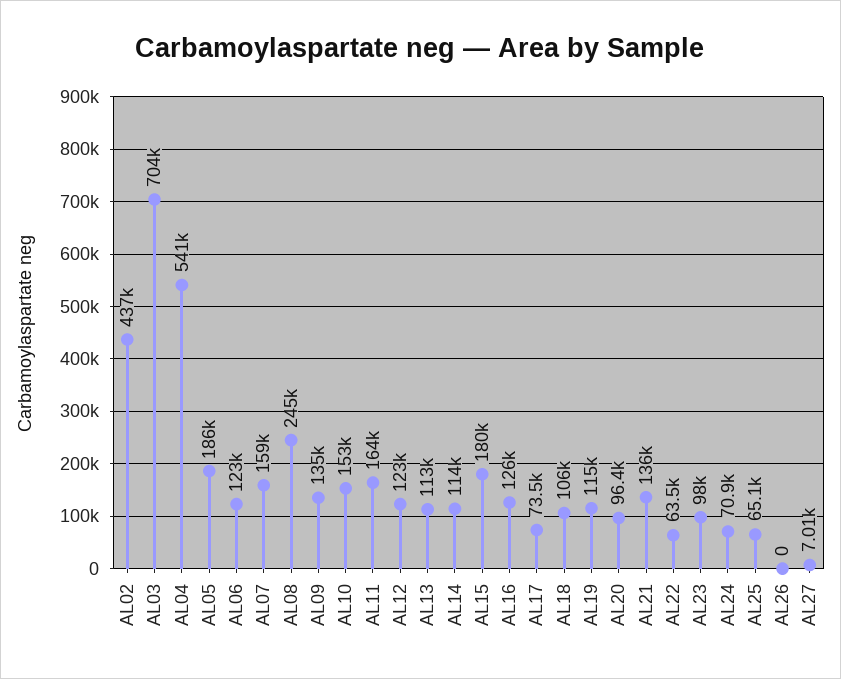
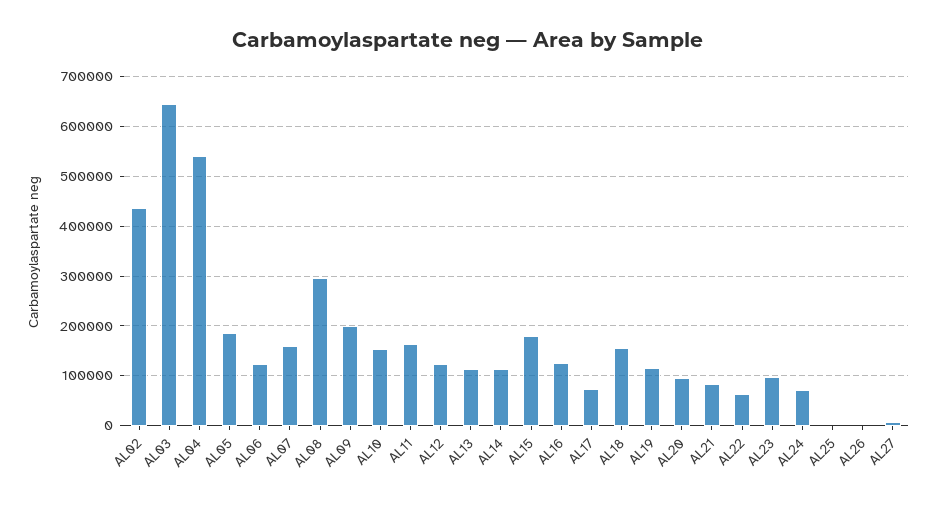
AL03: 704000 -> 640000
AL08: 245000 -> 300000
AL09: 135000 -> 200000
AL18: 106000 -> 160000
AL21: 136000 -> 80000
AL25: 65100 -> 0

